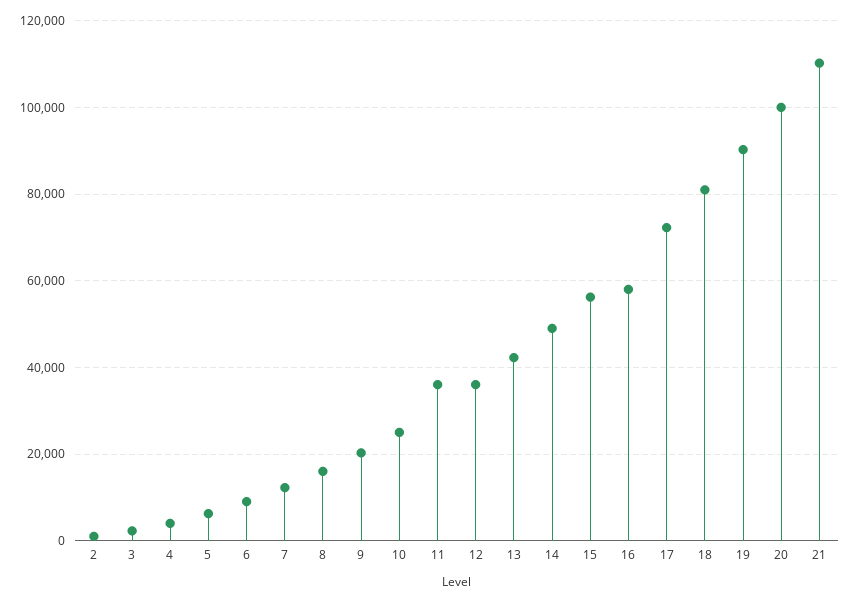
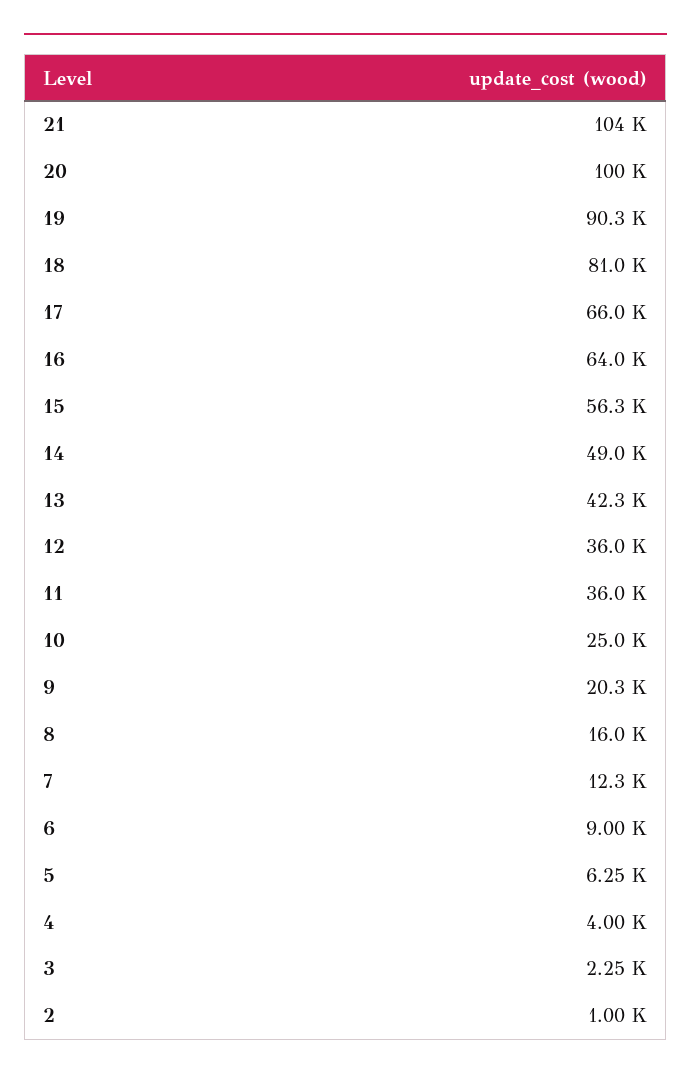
16: 58000 -> 64000
17: 72000 -> 66000
21: 110000 -> 104000

